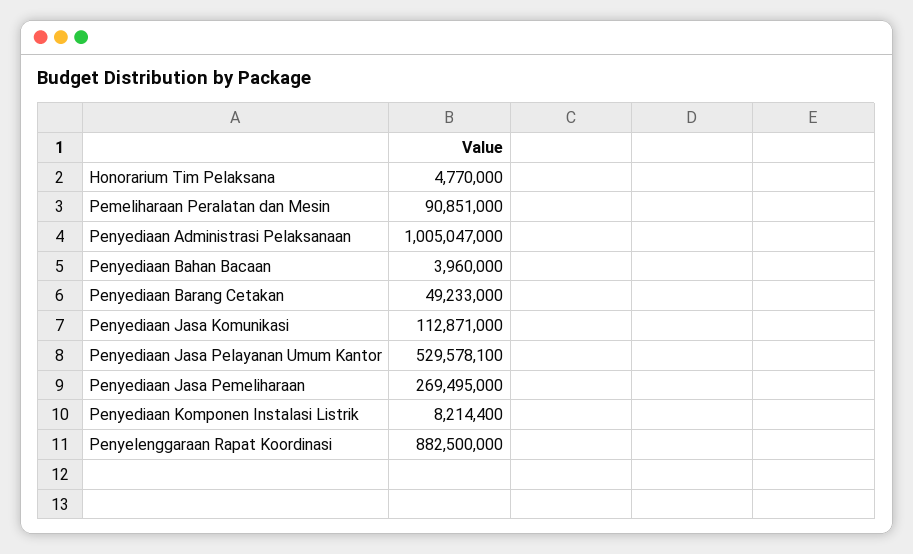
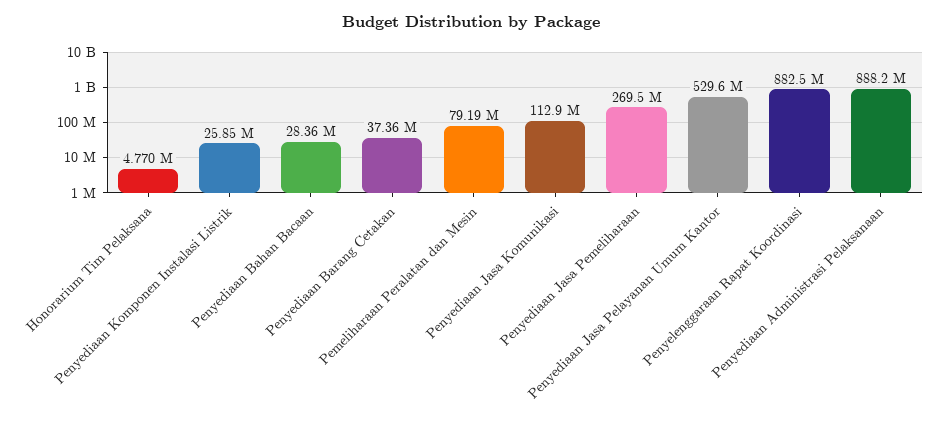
Pemeliharaan Peralatan dan Mesin: 90851000 -> 79190000
Penyediaan Administrasi Pelaksanaan: 1005047000 -> 888200000
Penyediaan Bahan Bacaan: 3960000 -> 28360000
Penyediaan Barang Cetakan: 49233000 -> 37360000
Penyediaan Komponen Instalasi Listrik: 8214400 -> 25850000

